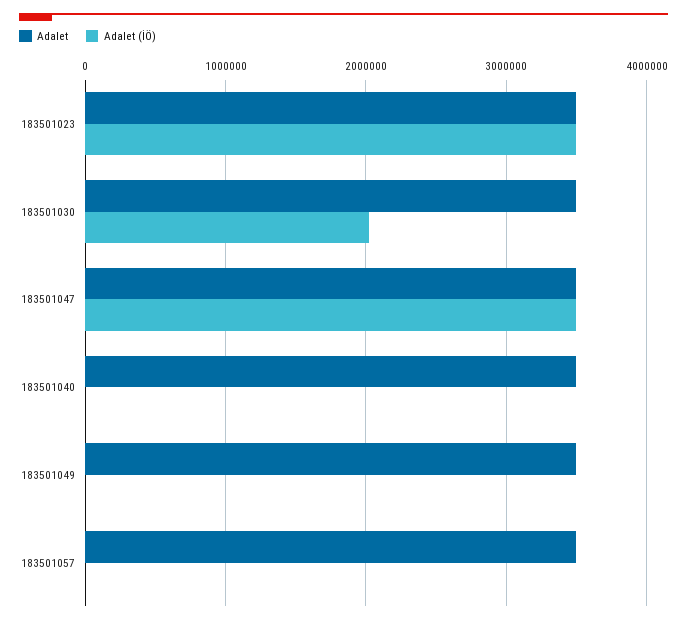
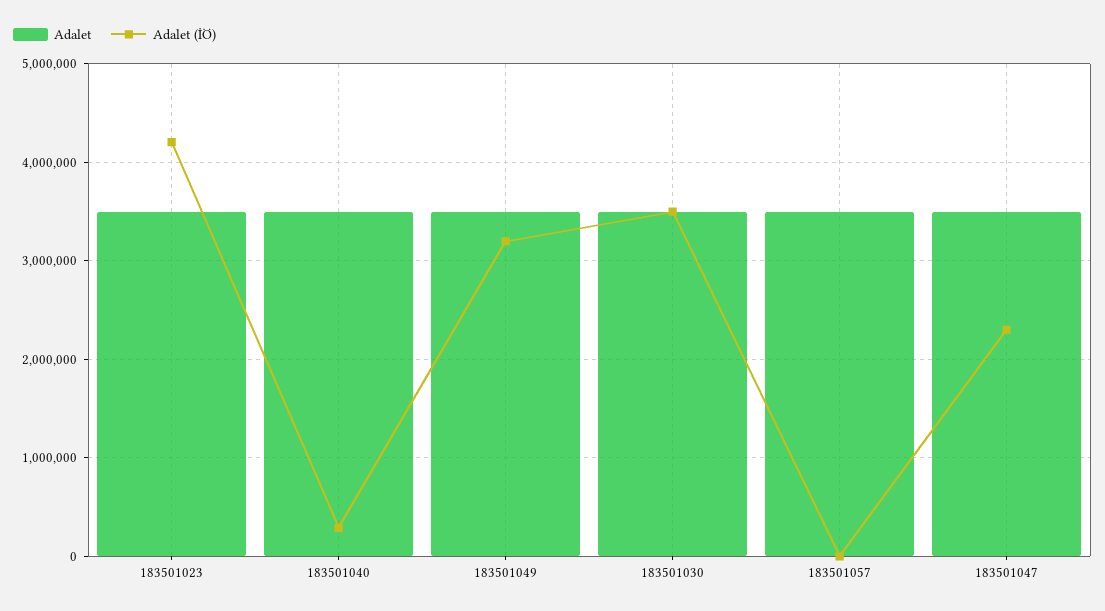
Adalet (İÖ), 183501023: 3500000 -> 4200000
Adalet (İÖ), 183501030: 2000000 -> 3500000
Adalet (İÖ), 183501047: 3500000 -> 2300000
Adalet (İÖ), 183501040: 0 -> 300000
Adalet (İÖ), 183501049: 0 -> 3200000

